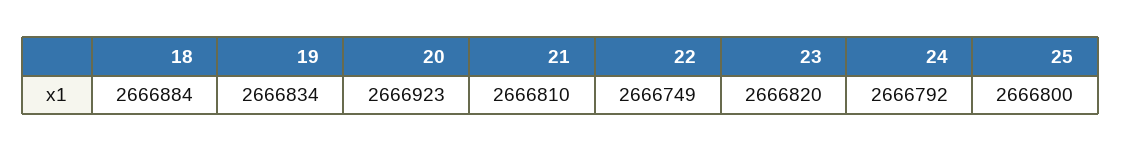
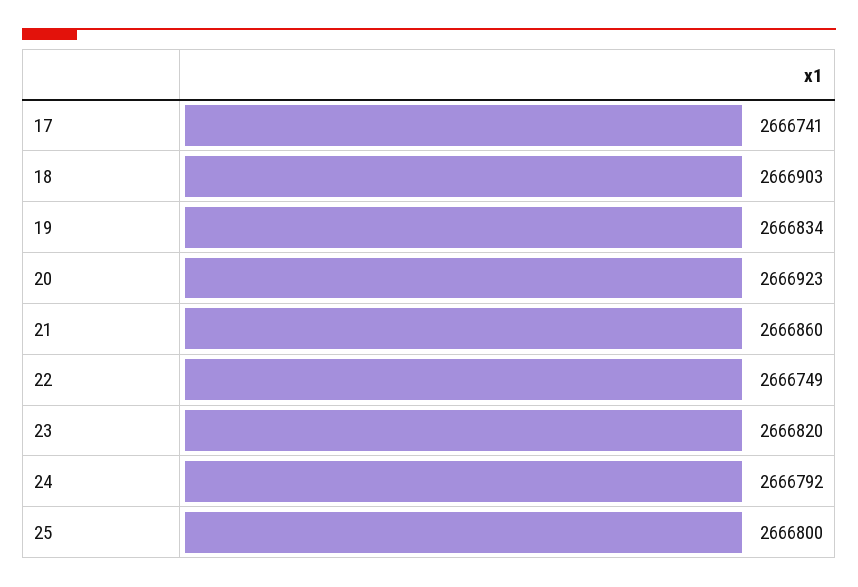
18: 2666884 -> 2666903
21: 2666810 -> 2666860
17: none -> 2666741

